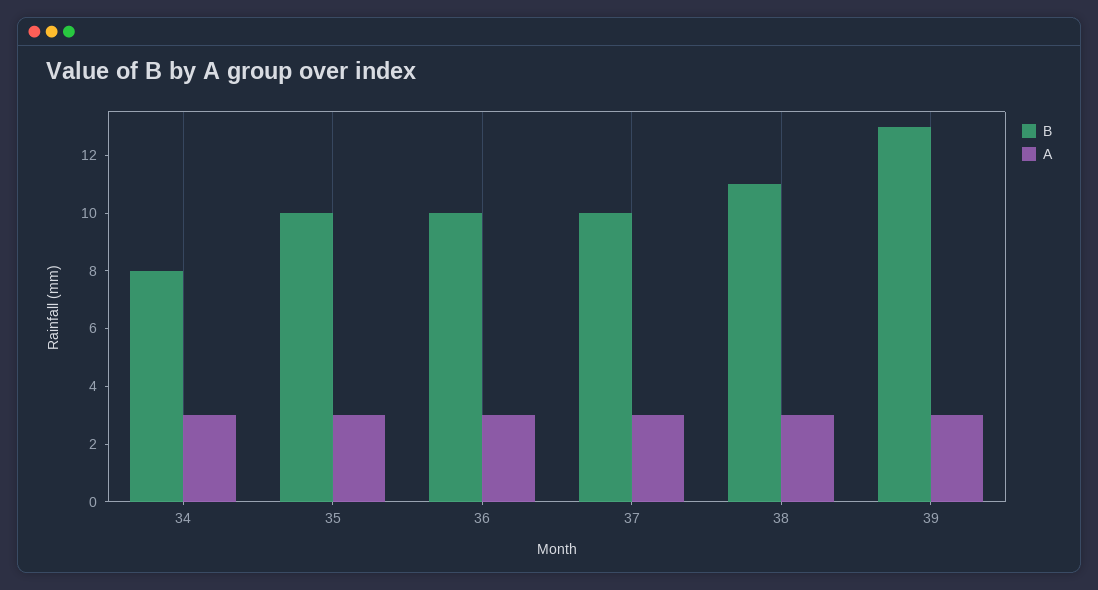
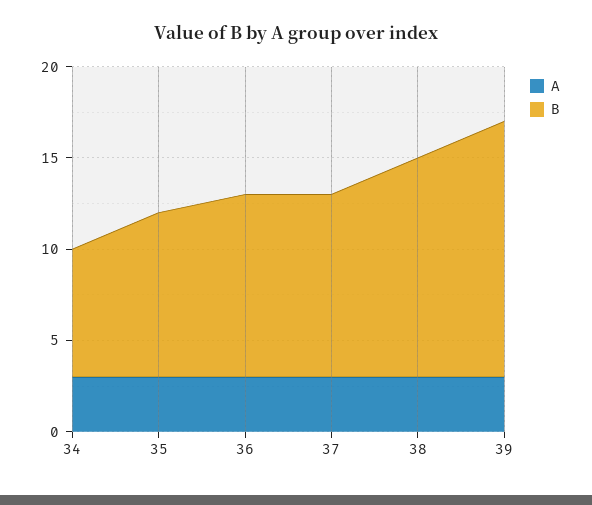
B, 34: 8 -> 7
B, 35: 10 -> 9
B, 38: 11 -> 12
B, 39: 13 -> 14

